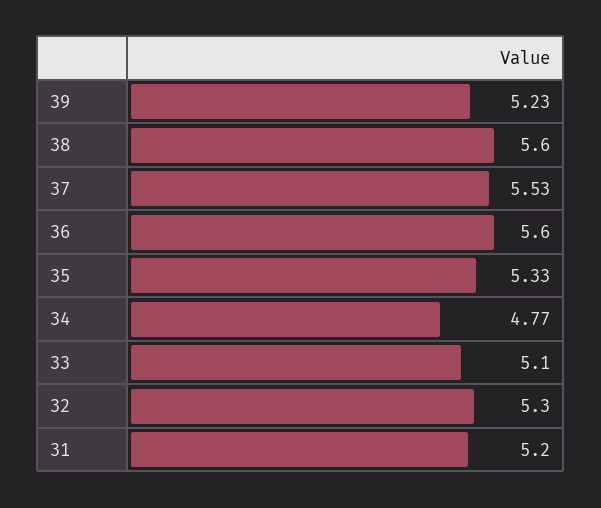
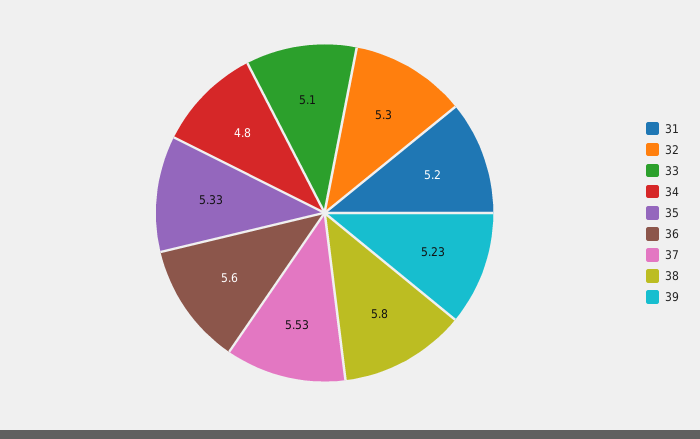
38: 5.6 -> 5.8
34: 4.77 -> 4.8

